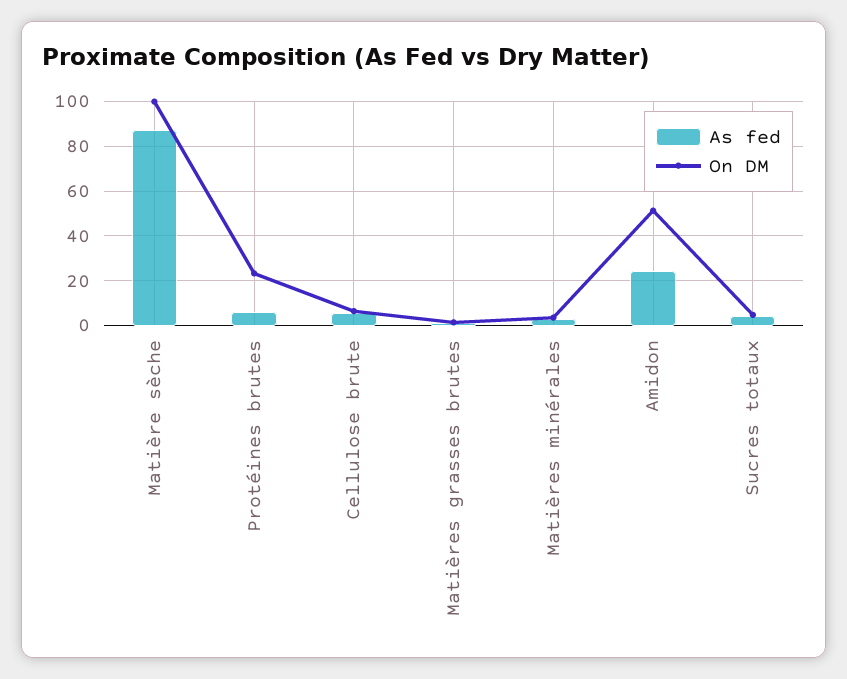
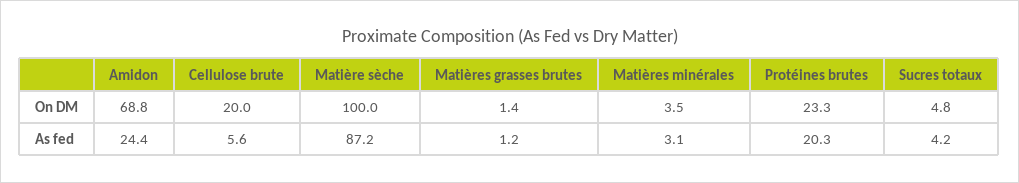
As fed, Protéines brutes: 5 -> 20.3
On DM, Cellulose brute: 5 -> 20
On DM, Amidon: 50 -> 68.8

